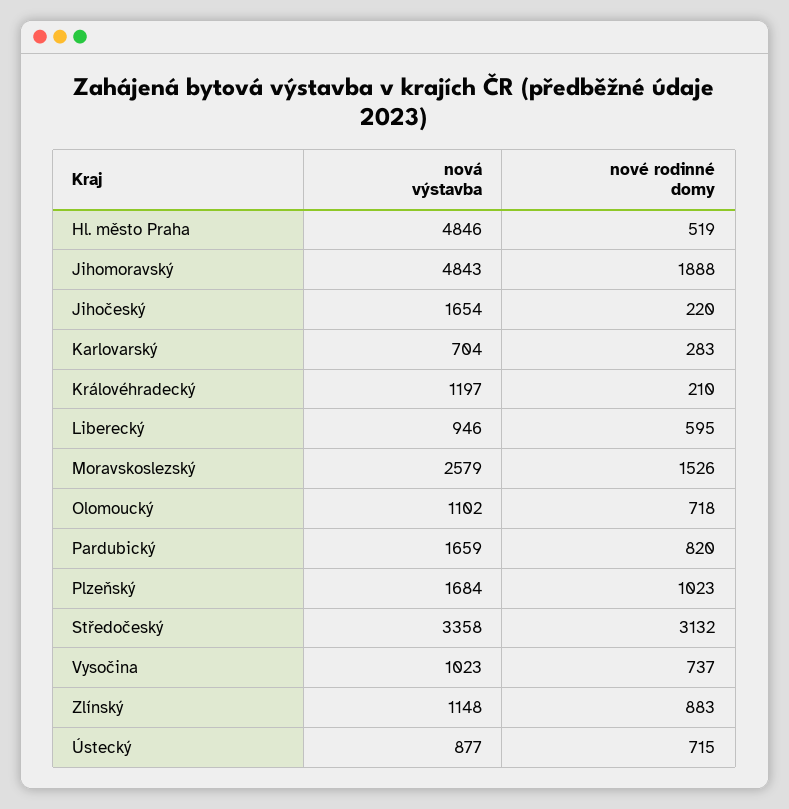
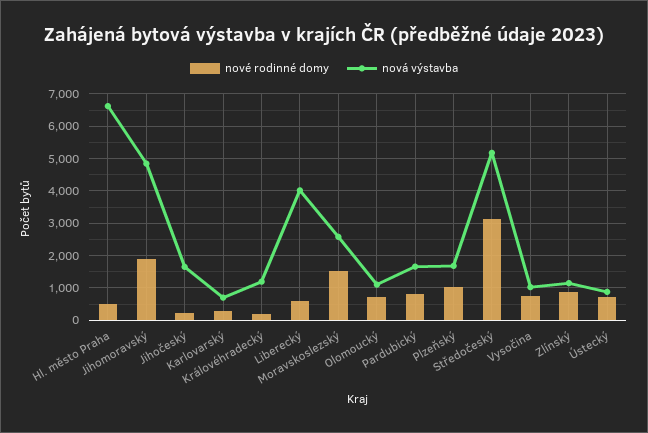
nová výstavba, Hl. město Praha: 4846 -> 6600
nová výstavba, Liberecký: 946 -> 4000
nová výstavba, Středočeský: 3358 -> 5200

